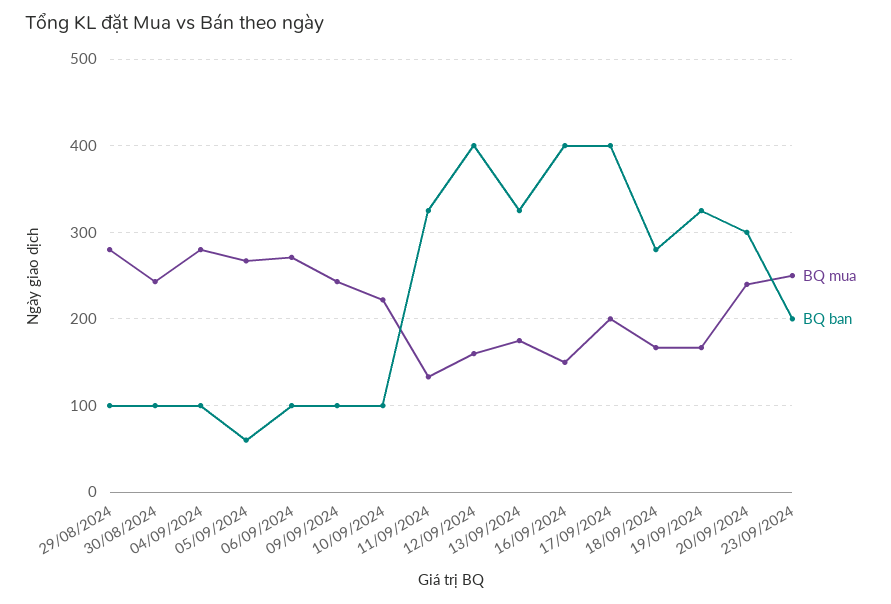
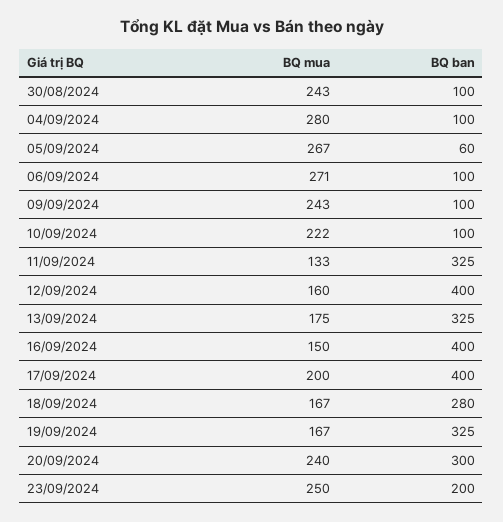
BQ mua, 29/08/2024: 280 -> none
BQ ban, 29/08/2024: 100 -> none

